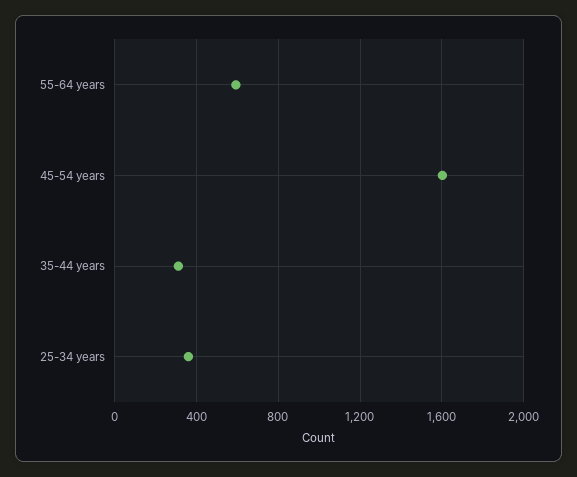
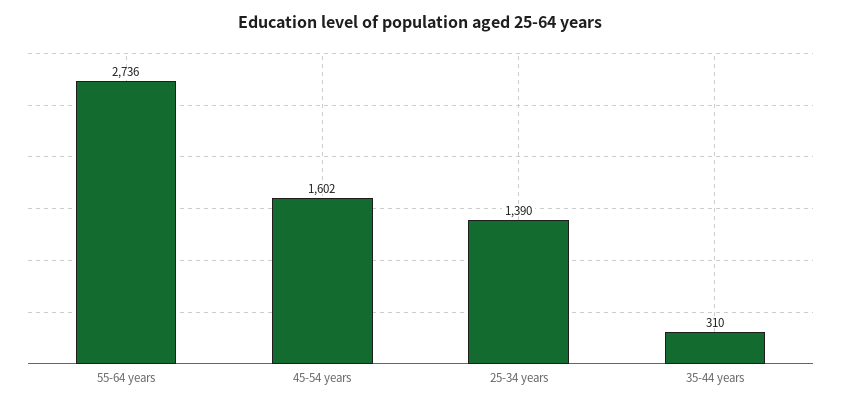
55-64 years: 600 -> 2736
25-34 years: 350 -> 1390

